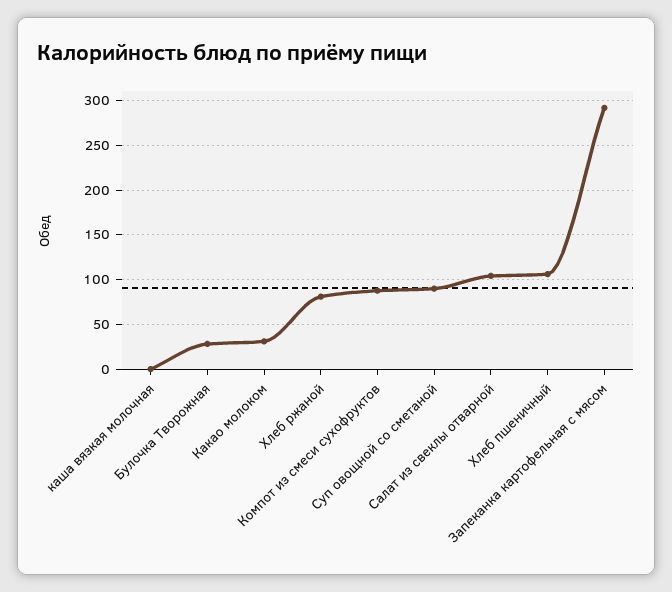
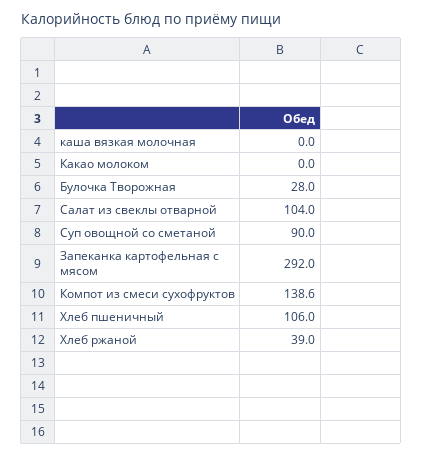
Какао молоком: 30 -> 0
Хлеб ржаной: 80 -> 39
Компот из смеси сухофруктов: 90 -> 138.6

